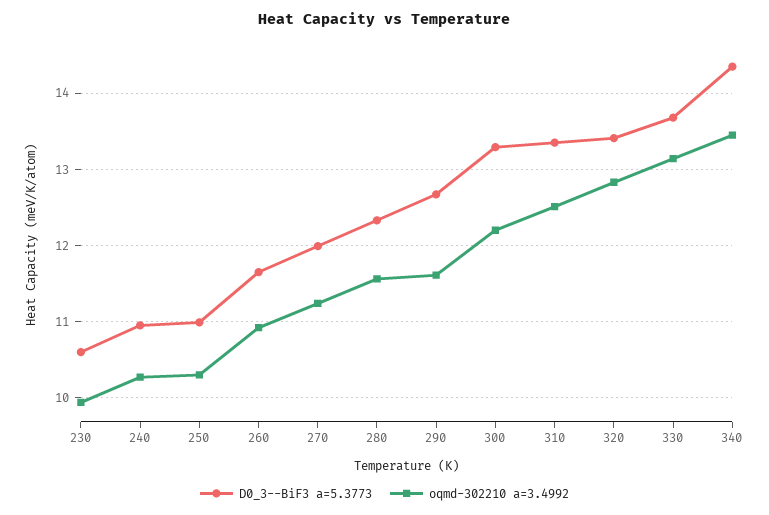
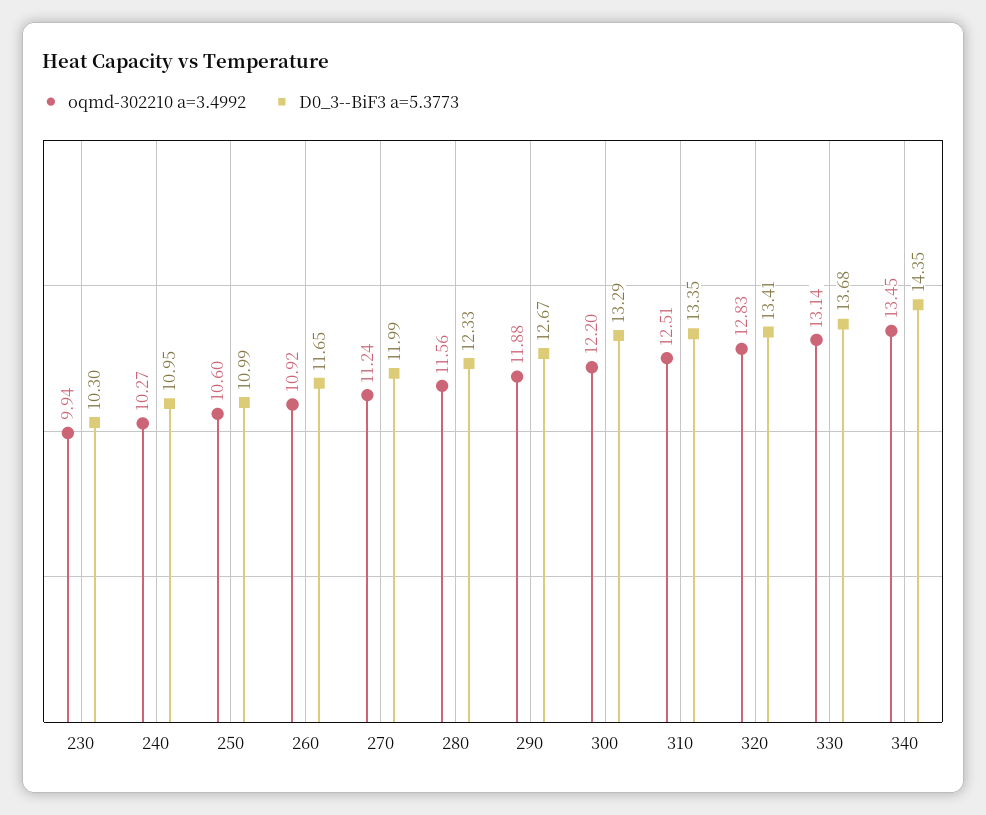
D0_3--BiF3 a=5.3773, 230: 10.6 -> 10.3
oqmd-302210 a=3.4992, 250: 10.3 -> 10.6
oqmd-302210 a=3.4992, 290: 11.6 -> 11.88

